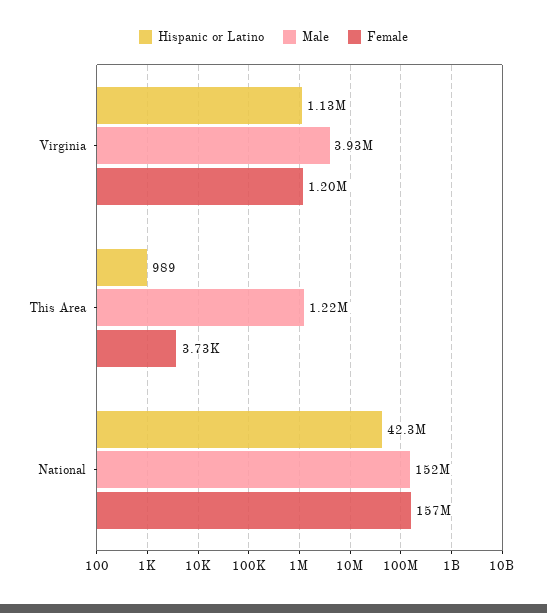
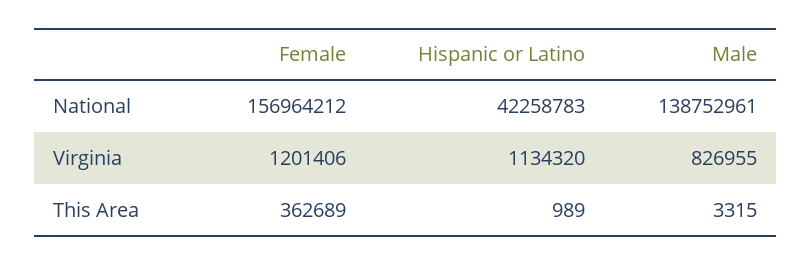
Male, Virginia: 3930000 -> 826955
Male, This Area: 1220000 -> 3315
Female, This Area: 3730 -> 362689
Male, National: 152000000 -> 138752961

